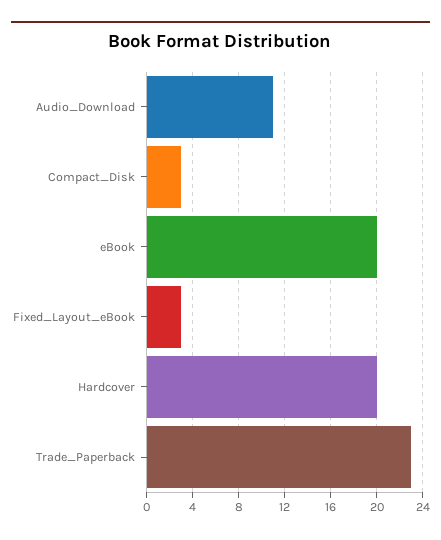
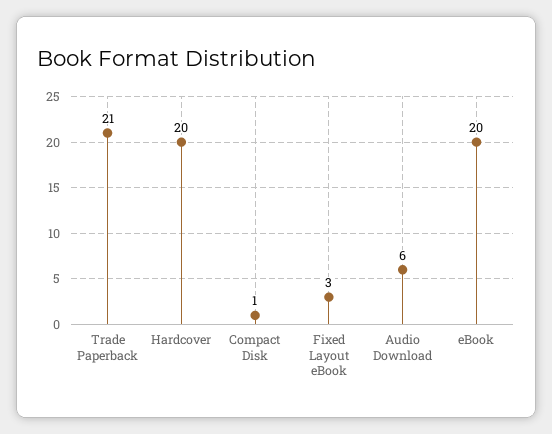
Audio_Download: 11 -> 6
Compact_Disk: 3 -> 1
Trade_Paperback: 23 -> 21

